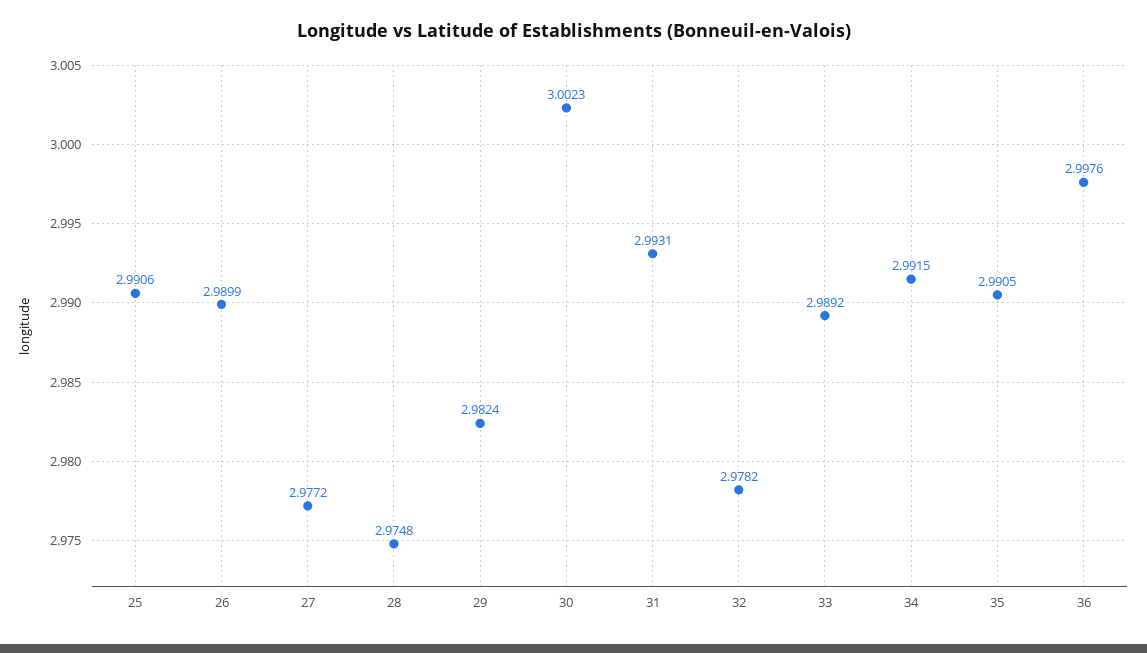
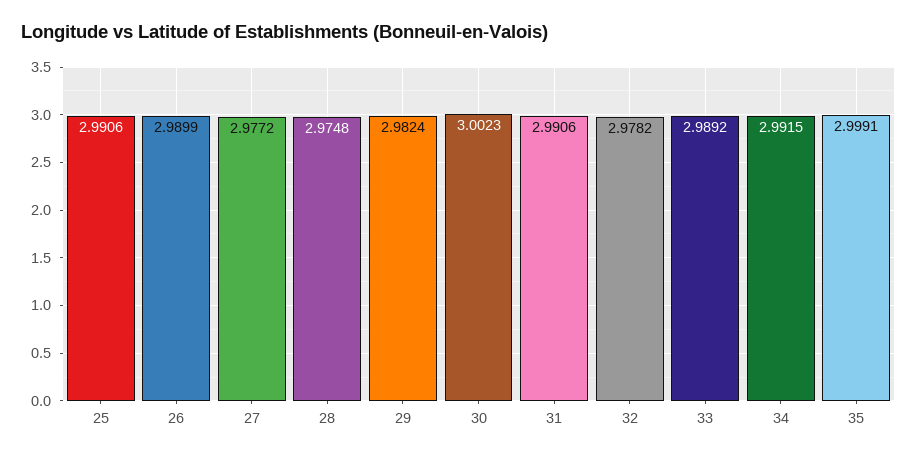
31: 2.9931 -> 2.9906
35: 2.9905 -> 2.9991
36: 2.9976 -> none

